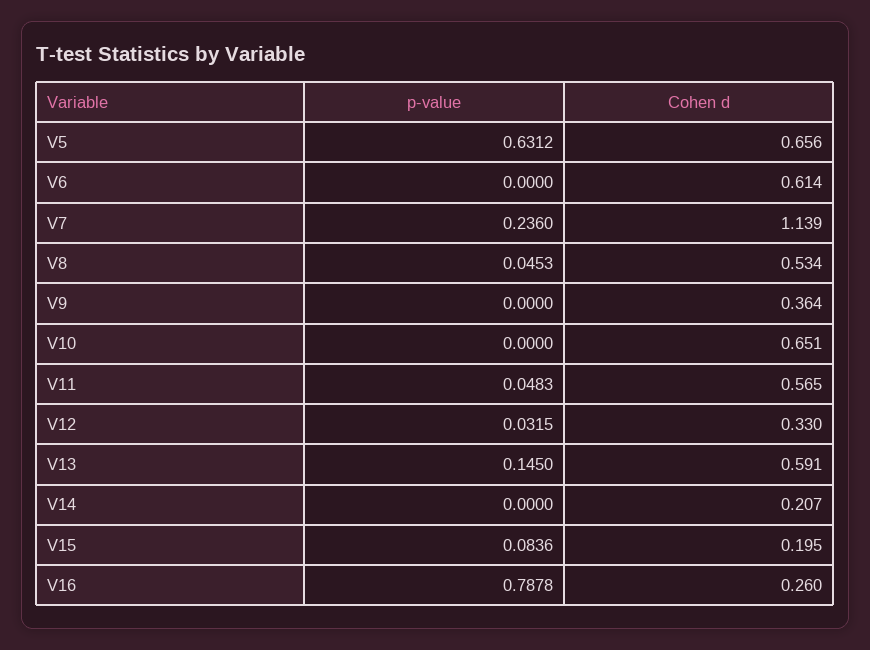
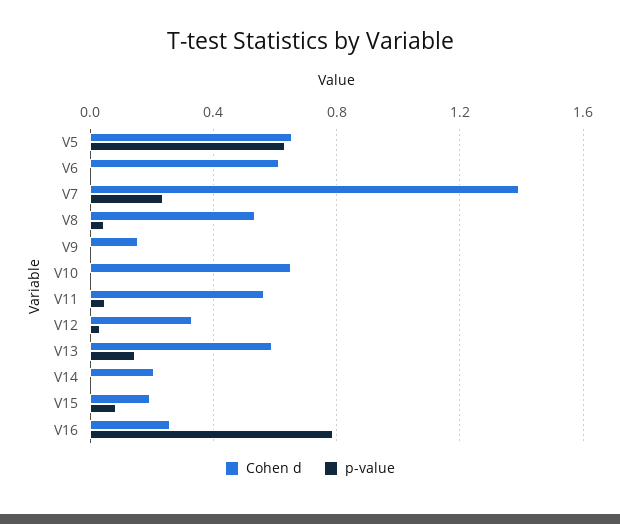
Cohen d, V7: 1.139 -> 1.4
Cohen d, V9: 0.364 -> 0.15

